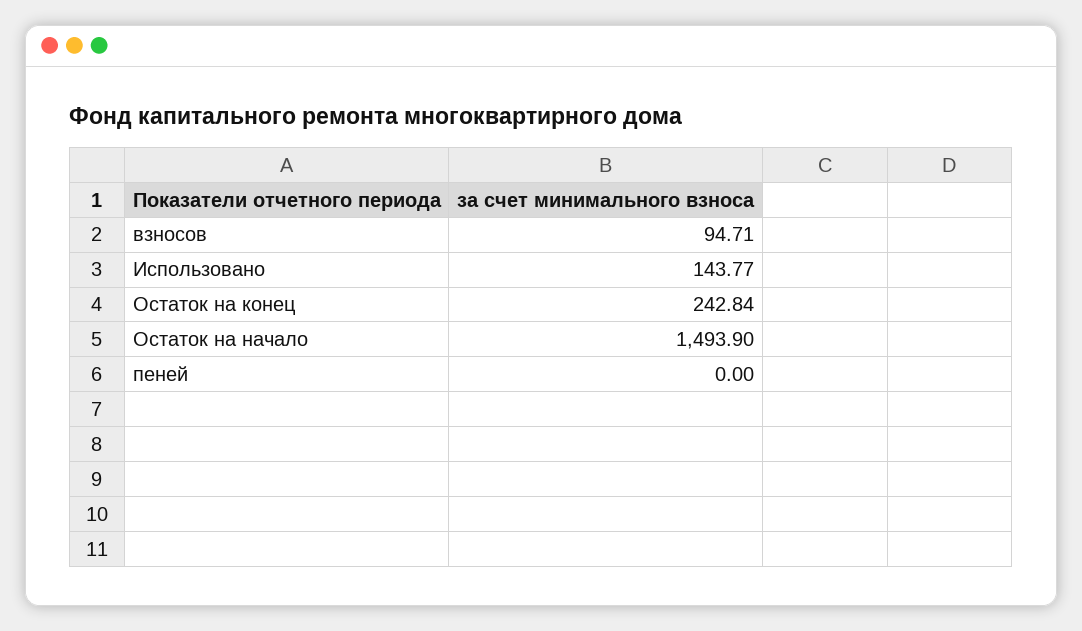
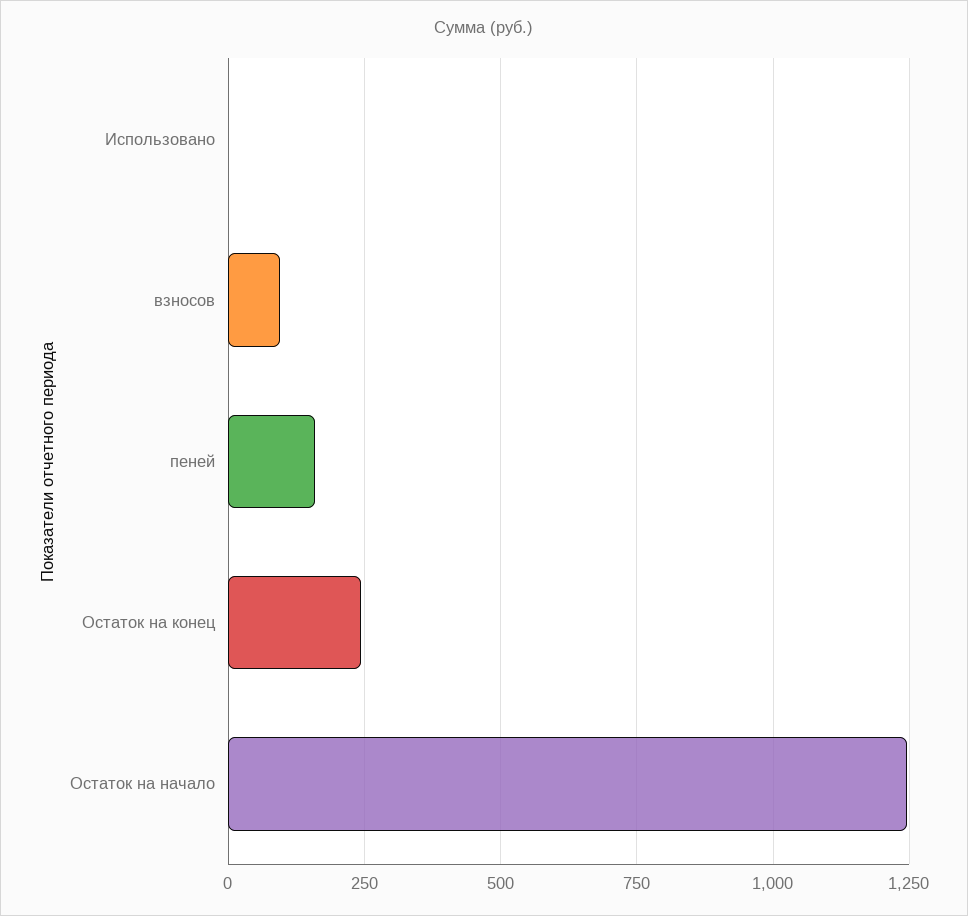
Использовано: 143.77 -> 0
Остаток на начало: 1493.9 -> 1250
пеней: 0 -> 150

